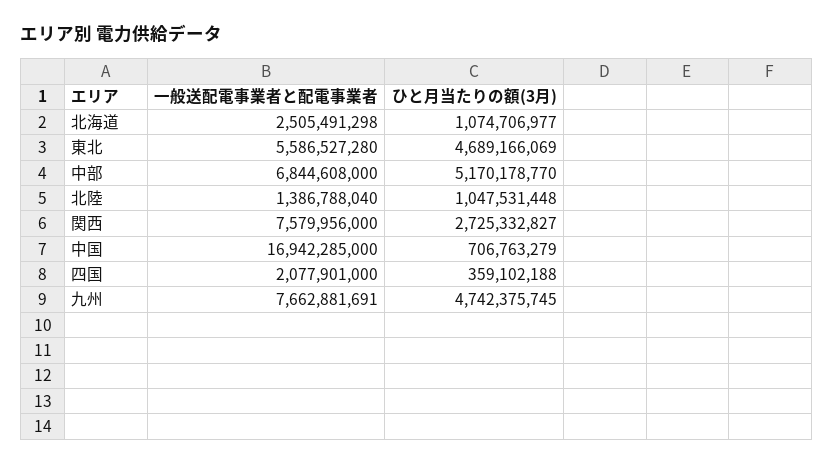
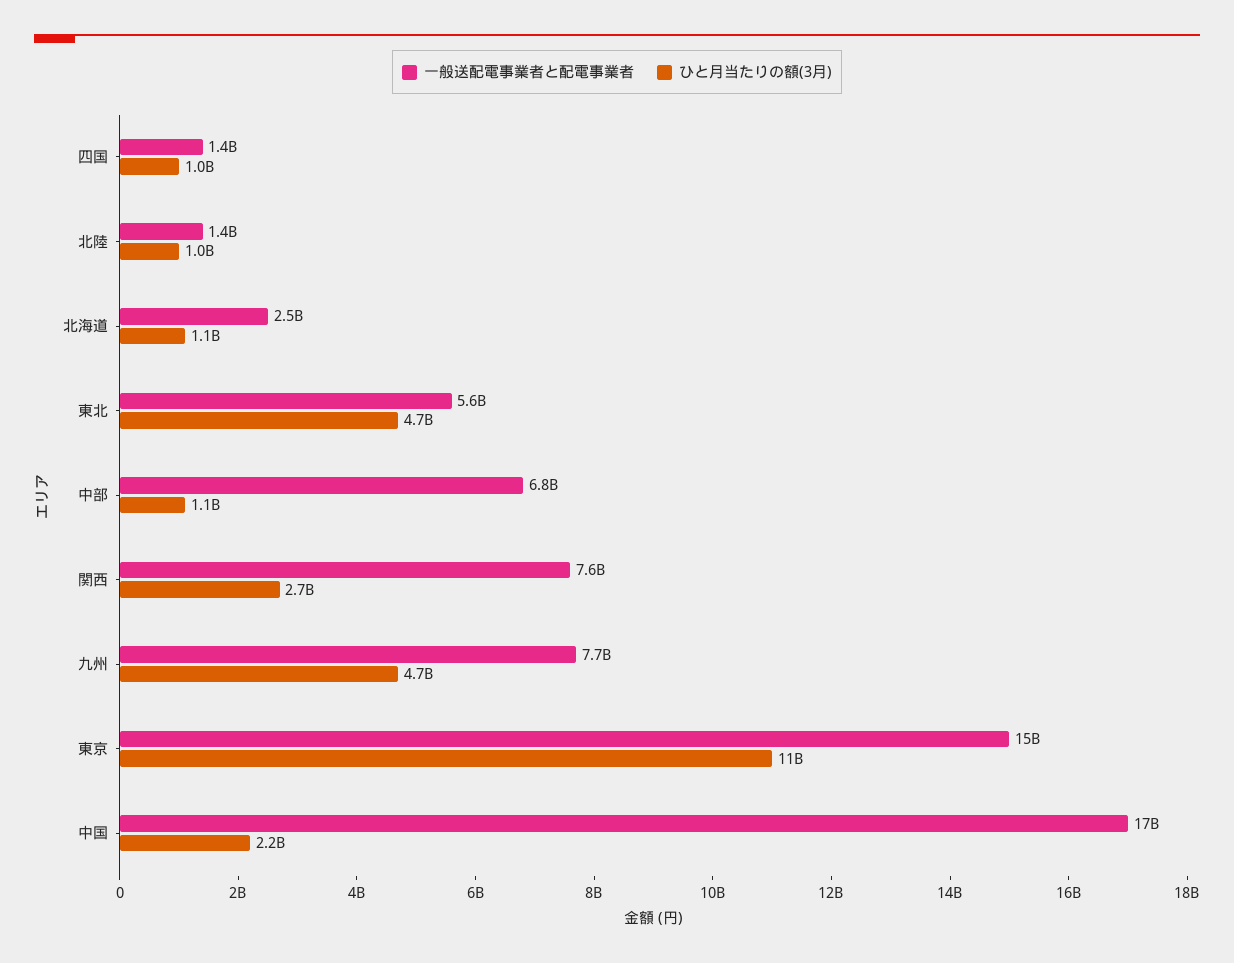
ひと月当たりの額(3月), 中部: 5170178770 -> 1100000000
ひと月当たりの額(3月), 中国: 706763279 -> 2200000000
一般送配電事業者と配電事業者, 四国: 2077901000 -> 1400000000
ひと月当たりの額(3月), 四国: 359102188 -> 1000000000
一般送配電事業者と配電事業者, 東京: none -> 15000000000
ひと月当たりの額(3月), 東京: none -> 11000000000

